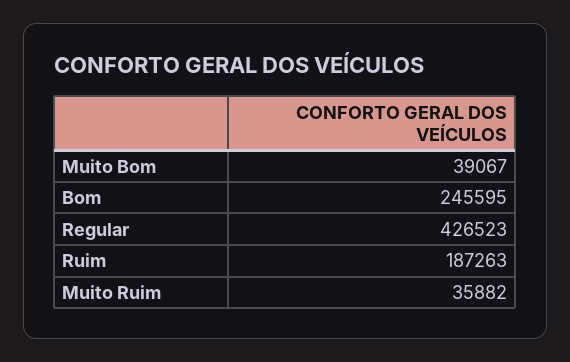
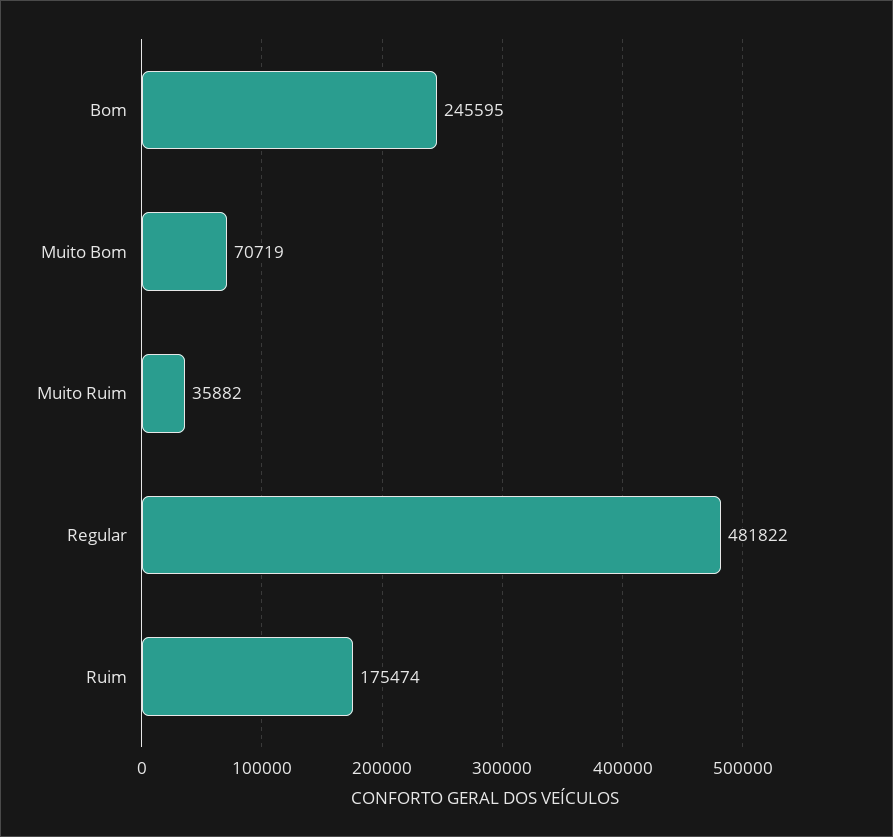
Muito Bom: 39067 -> 70719
Regular: 426523 -> 481822
Ruim: 187263 -> 175474

